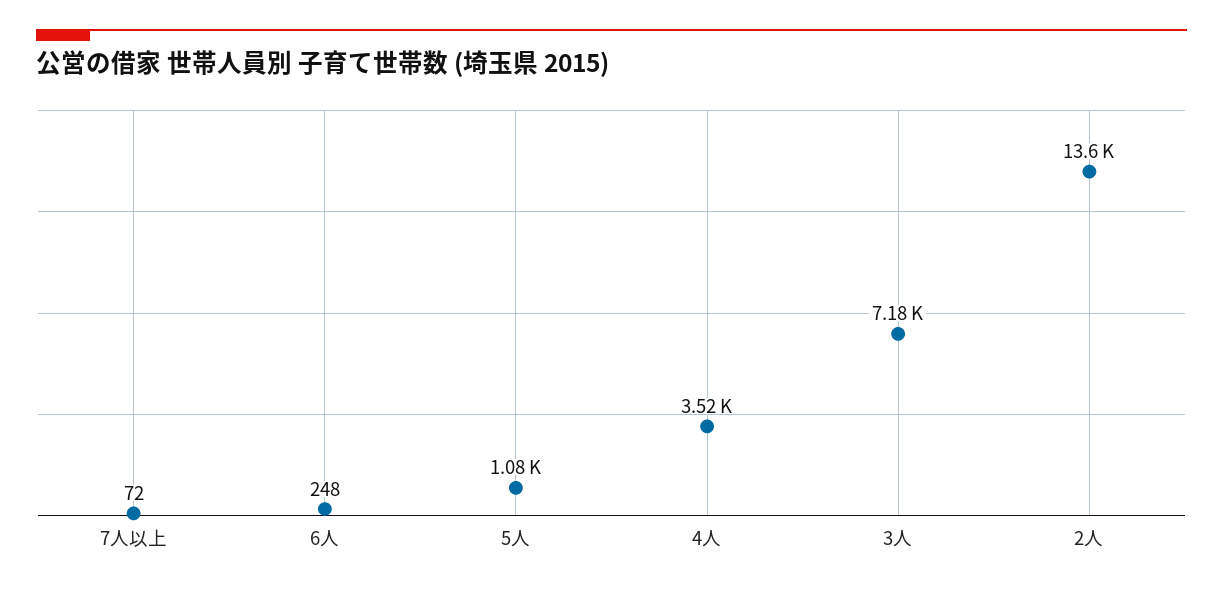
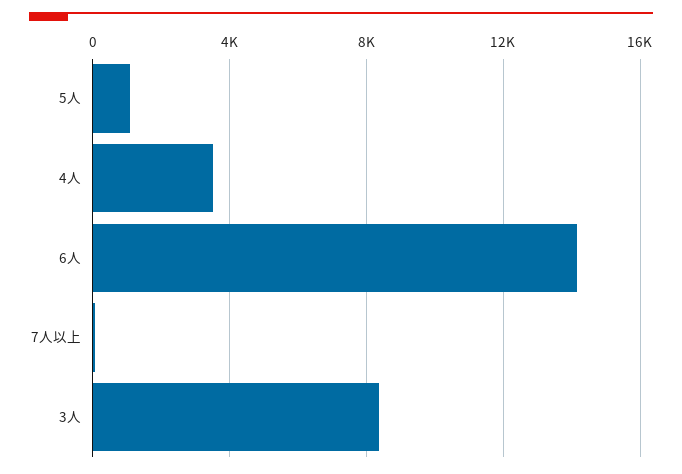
6人: 248 -> 14000
3人: 7180 -> 8500
2人: 13600 -> none

